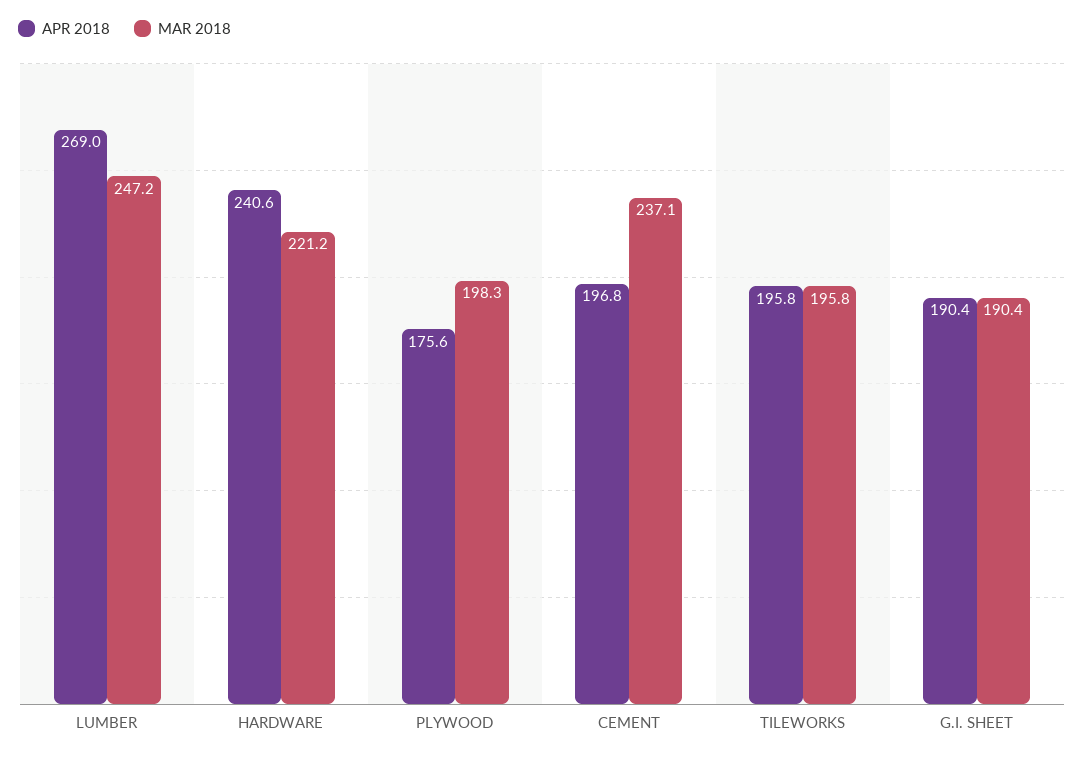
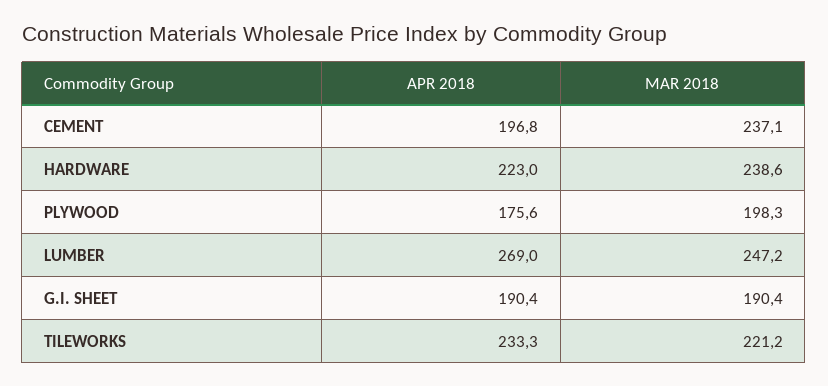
APR 2018, HARDWARE: 240.6 -> 223
MAR 2018, HARDWARE: 221.2 -> 238.6
APR 2018, TILEWORKS: 195.8 -> 233.3
MAR 2018, TILEWORKS: 195.8 -> 221.2

